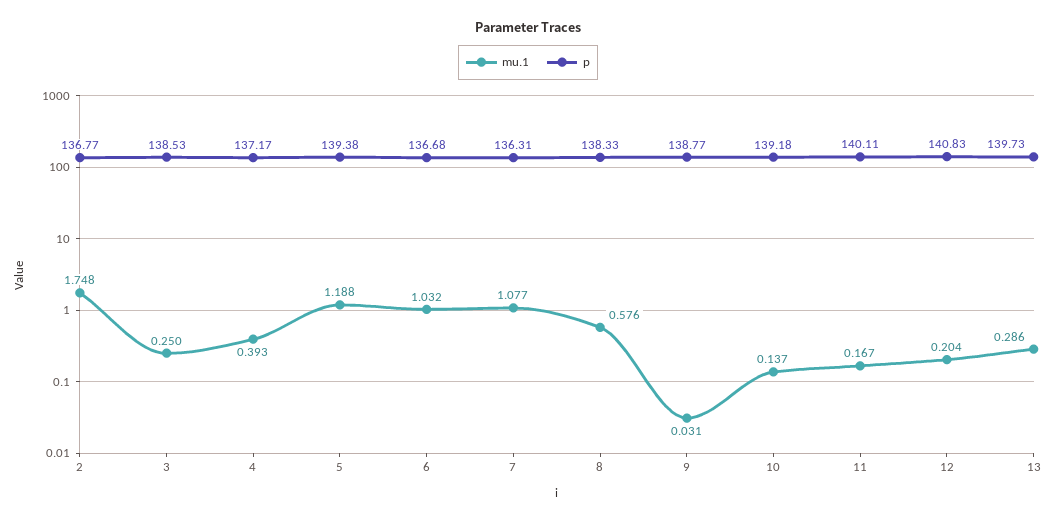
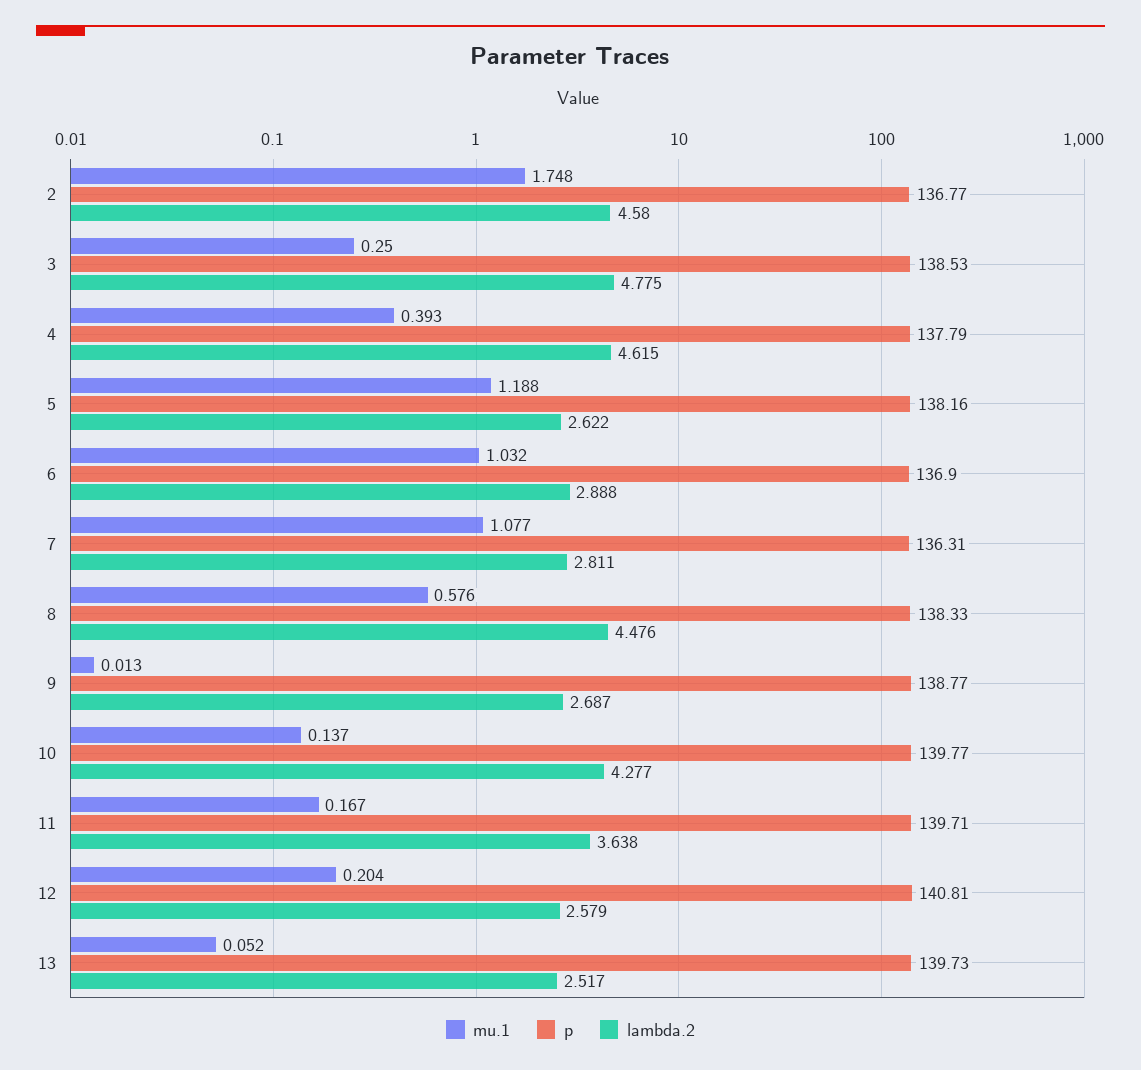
p, 4: 137.17 -> 137.79
p, 5: 139.38 -> 138.16
p, 6: 136.68 -> 136.9
mu.1, 9: 0.031 -> 0.013
p, 10: 139.18 -> 139.77
p, 11: 140.11 -> 139.71
p, 12: 140.83 -> 140.81
mu.1, 13: 0.286 -> 0.052
lambda.2, 2: none -> 4.58
lambda.2, 3: none -> 4.775
lambda.2, 4: none -> 4.615
lambda.2, 5: none -> 2.622
lambda.2, 6: none -> 2.888
lambda.2, 7: none -> 2.811
lambda.2, 8: none -> 4.476
lambda.2, 9: none -> 2.687
lambda.2, 10: none -> 4.277
lambda.2, 11: none -> 3.638
lambda.2, 12: none -> 2.579
lambda.2, 13: none -> 2.517

